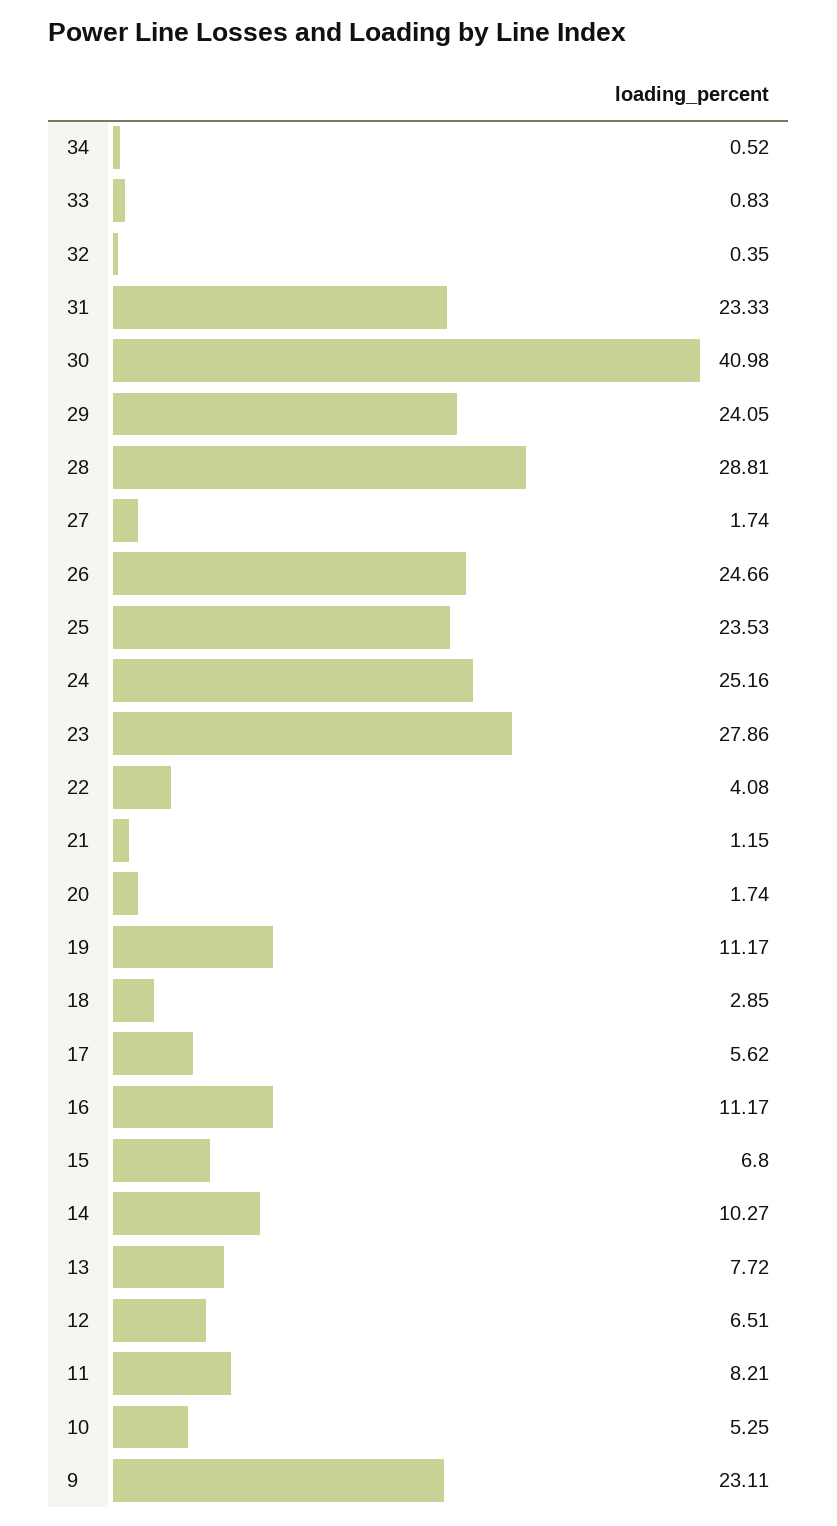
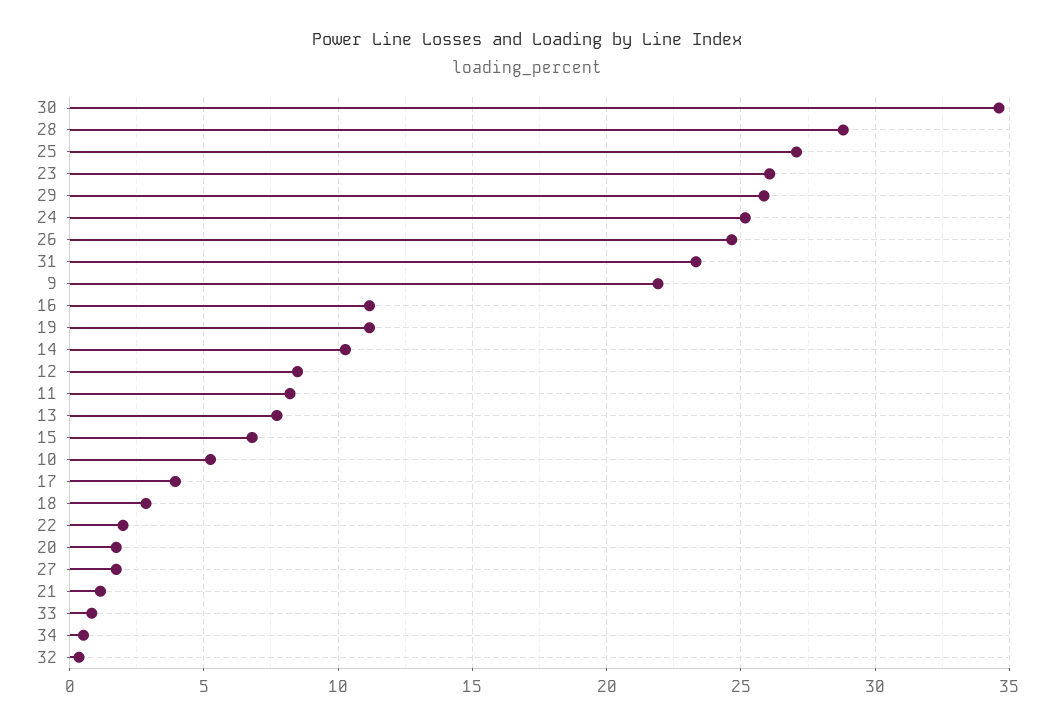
30: 40.98 -> 34.5
29: 24.05 -> 26
25: 23.53 -> 27
23: 27.86 -> 26
22: 4.08 -> 2
17: 5.62 -> 4
12: 6.51 -> 8.5
9: 23.11 -> 22

